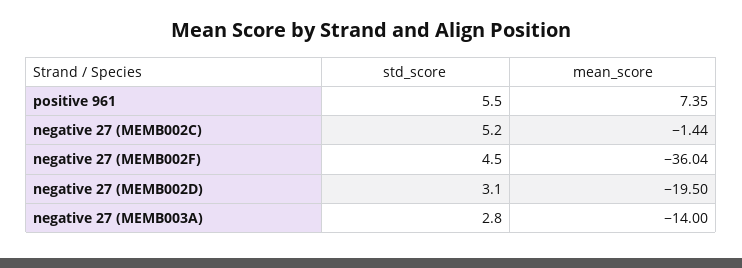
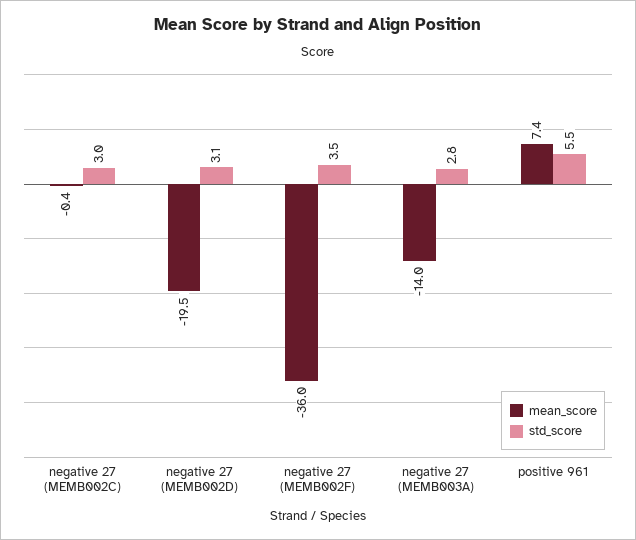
std_score, negative 27 (MEMB002C): 5.2 -> 3
mean_score, negative 27 (MEMB002C): -1.44 -> -0.4
std_score, negative 27 (MEMB002F): 4.5 -> 3.5

